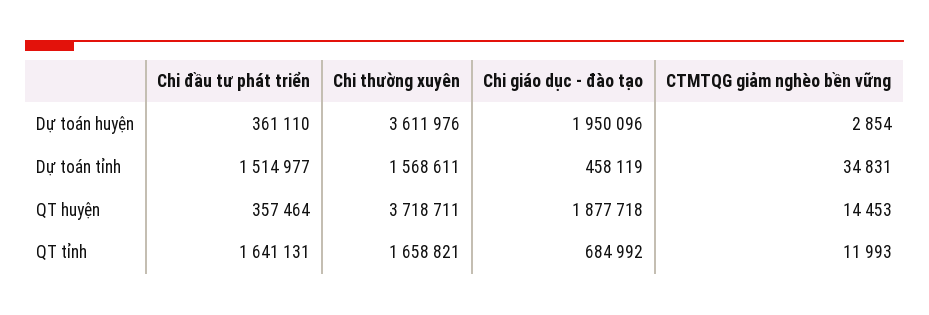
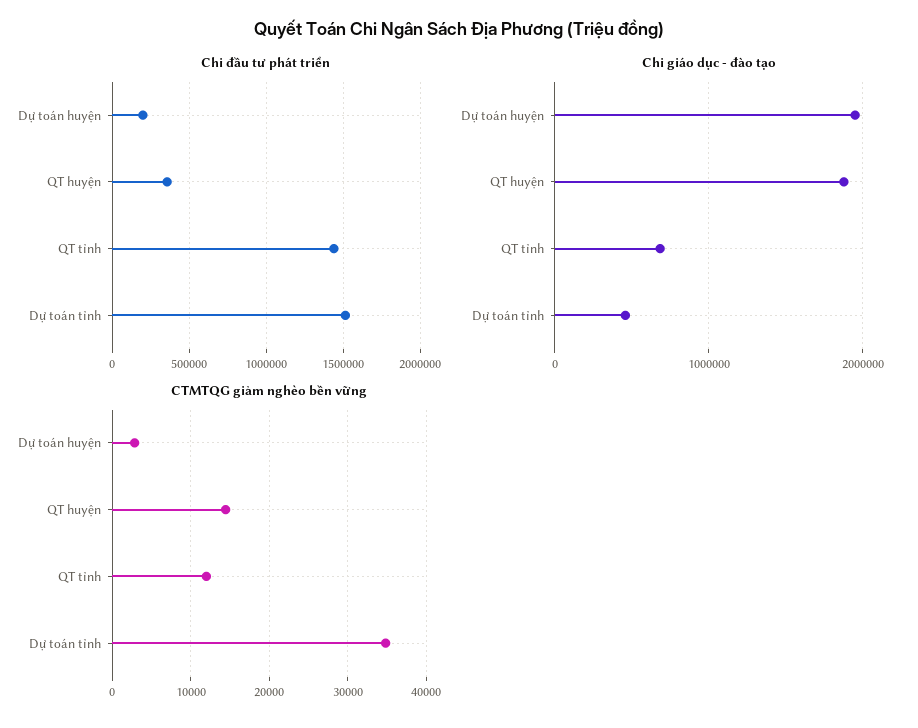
Chi đầu tư phát triển, Dự toán huyện: 361110 -> 200000
Chi thường xuyên, Dự toán huyện: 3611976 -> none
Chi thường xuyên, Dự toán tỉnh: 1568611 -> none
Chi thường xuyên, QT huyện: 3718711 -> none
Chi đầu tư phát triển, QT tỉnh: 1641131 -> 1450000
Chi thường xuyên, QT tỉnh: 1658821 -> none

